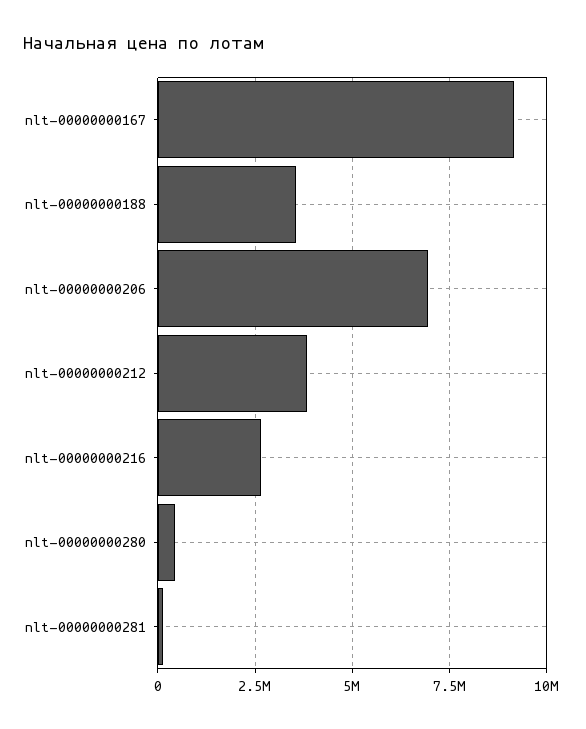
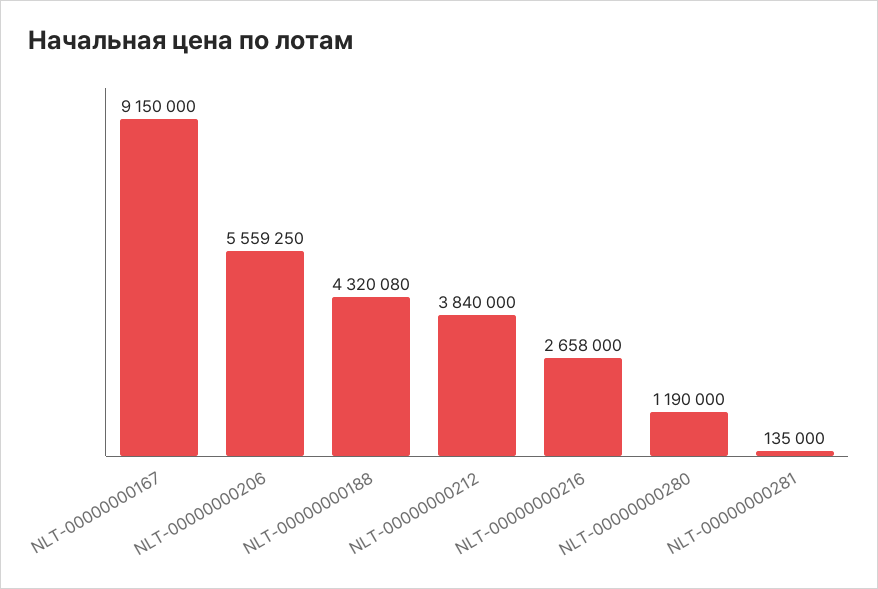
nlt-00000000188: 3500000 -> 4320080
nlt-00000000206: 7000000 -> 5559250
nlt-00000000280: 500000 -> 1190000

